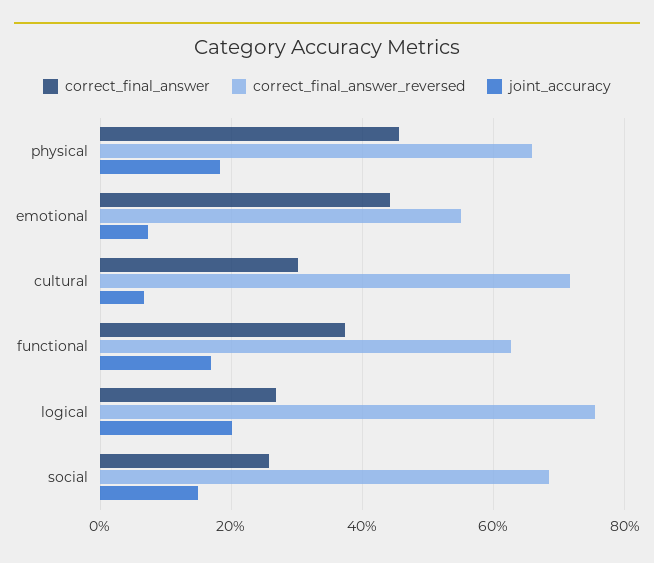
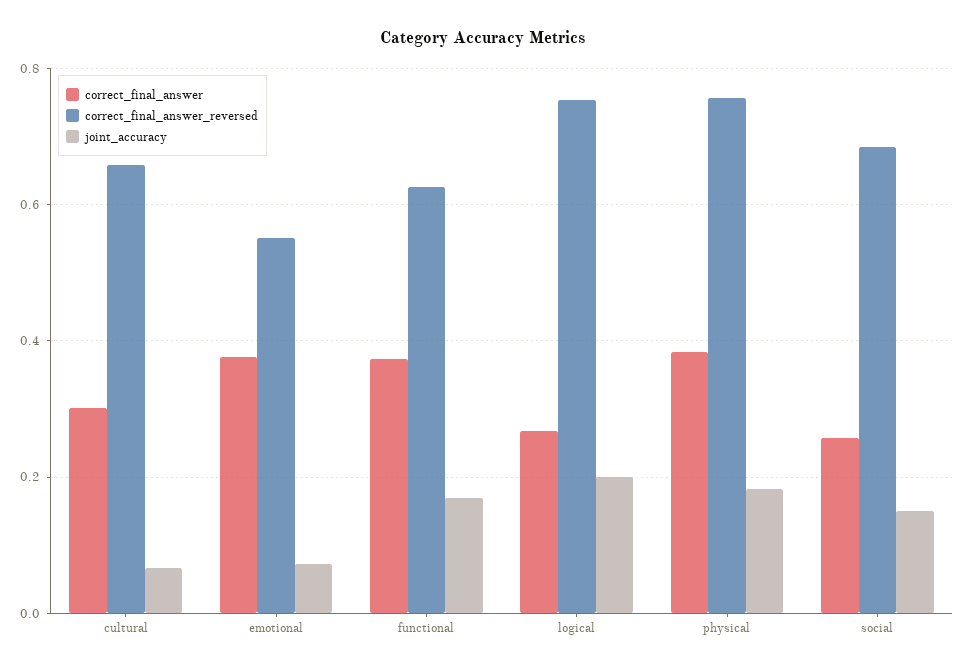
correct_final_answer, physical: 0.46 -> 0.38
correct_final_answer_reversed, physical: 0.66 -> 0.76
correct_final_answer, emotional: 0.44 -> 0.38
correct_final_answer_reversed, cultural: 0.72 -> 0.66

